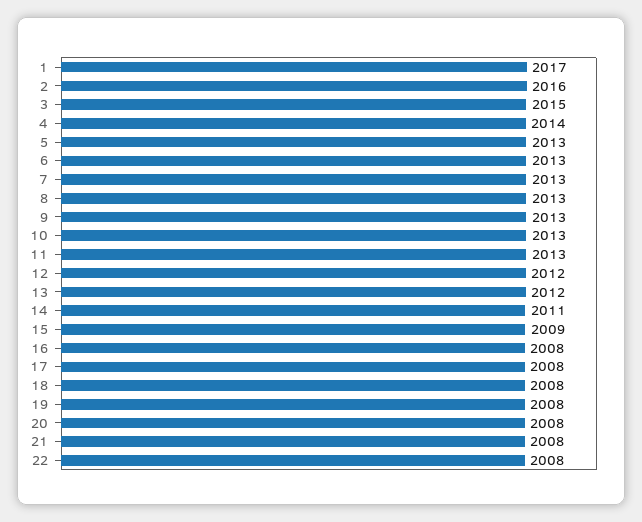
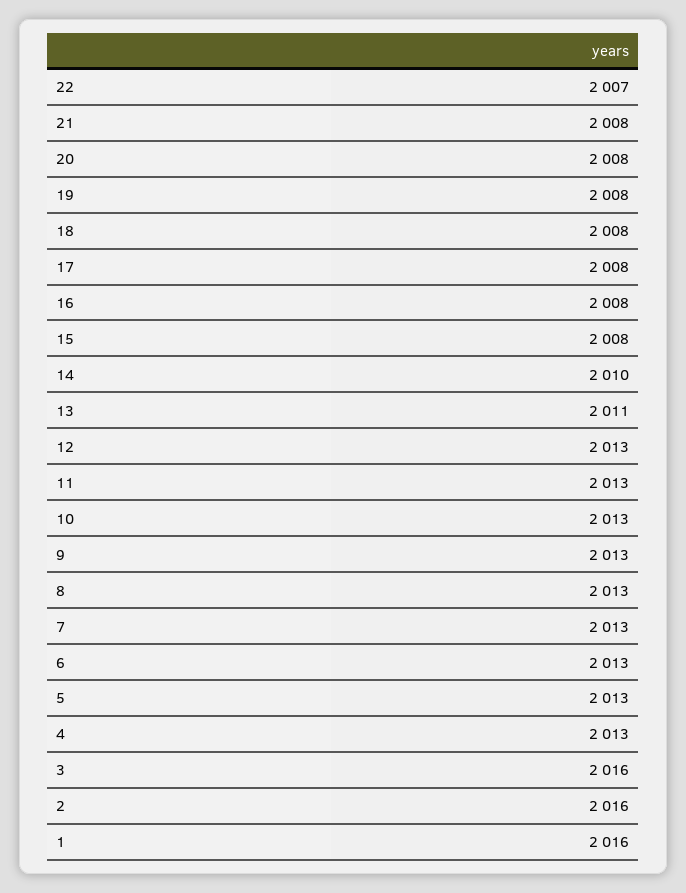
1: 2017 -> 2016
3: 2015 -> 2016
4: 2014 -> 2013
12: 2012 -> 2013
13: 2012 -> 2011
14: 2011 -> 2010
15: 2009 -> 2008
22: 2008 -> 2007

